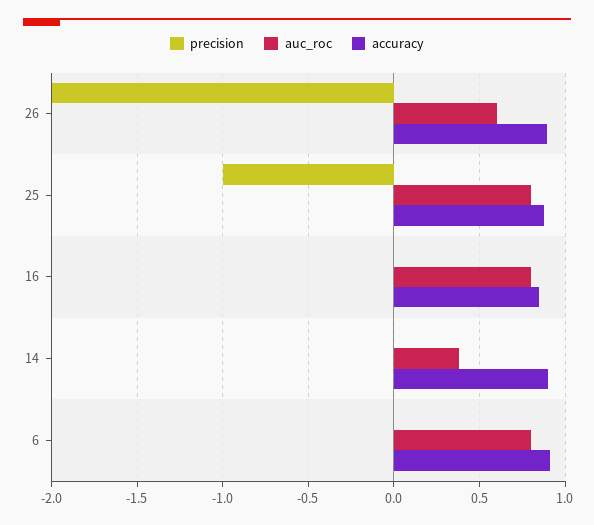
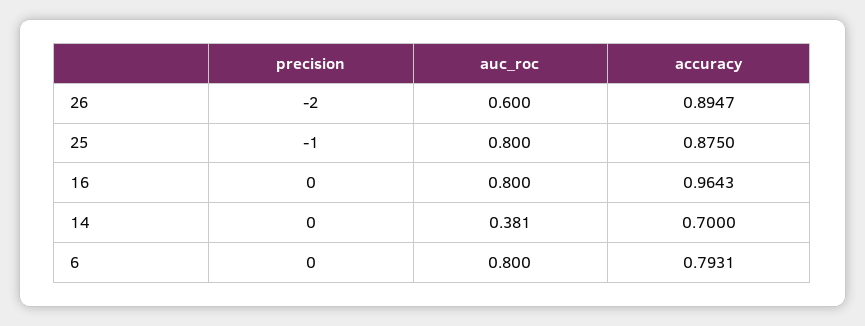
accuracy, 16: 0.85 -> 0.9643
accuracy, 14: 0.9 -> 0.7
accuracy, 6: 0.9 -> 0.7931

